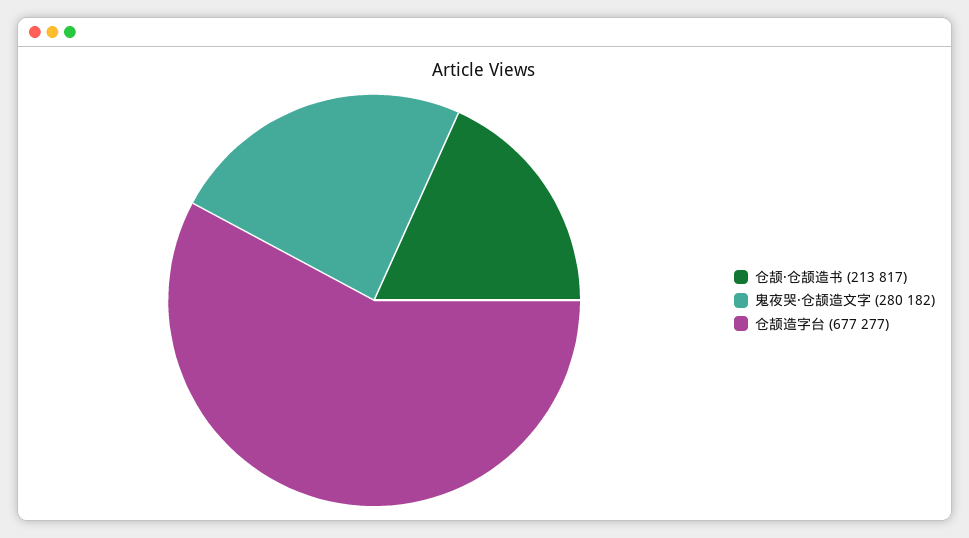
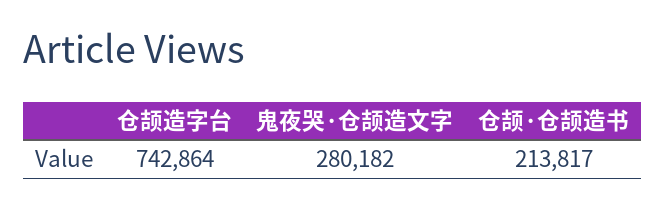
仓颉造字台: 677277 -> 742864

